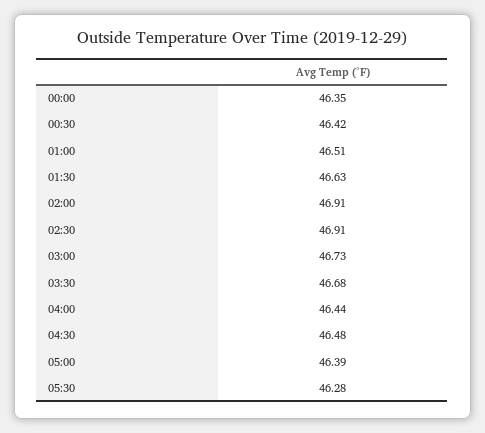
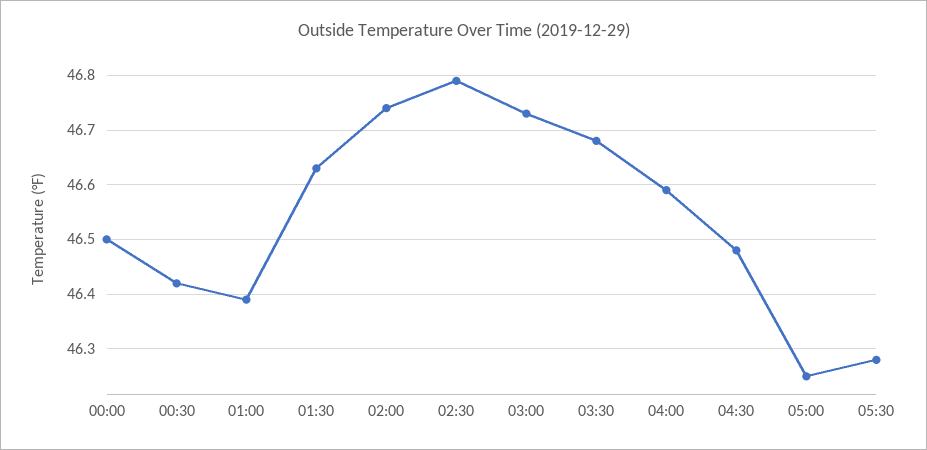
00:00: 46.35 -> 46.5
01:00: 46.51 -> 46.4
02:00: 46.91 -> 46.75
02:30: 46.91 -> 46.8
04:00: 46.44 -> 46.6
05:00: 46.39 -> 46.25

